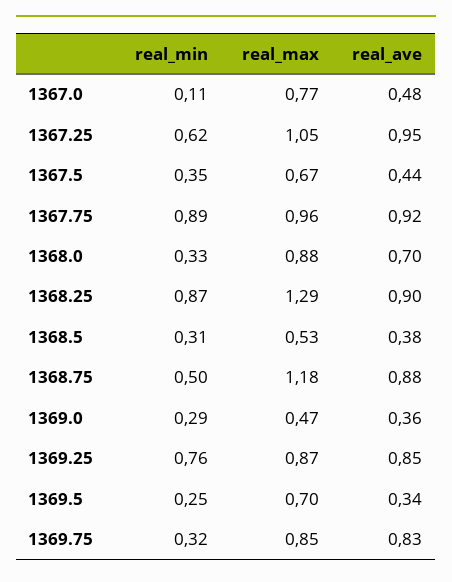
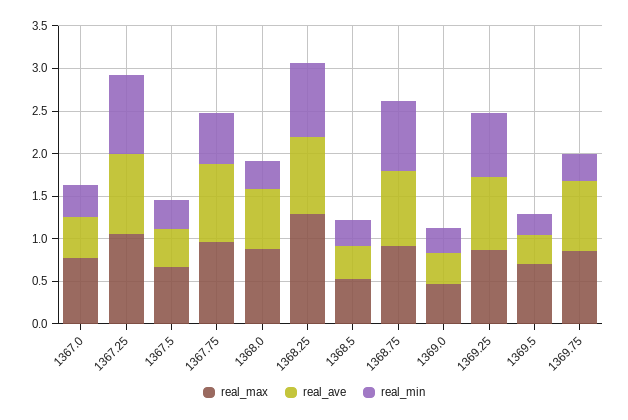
real_min, 1367.0: 0.11 -> 0.4
real_min, 1367.25: 0.62 -> 0.9
real_min, 1367.75: 0.89 -> 0.6
real_min, 1368.75: 0.5 -> 0.8
real_max, 1368.75: 1.18 -> 0.9

